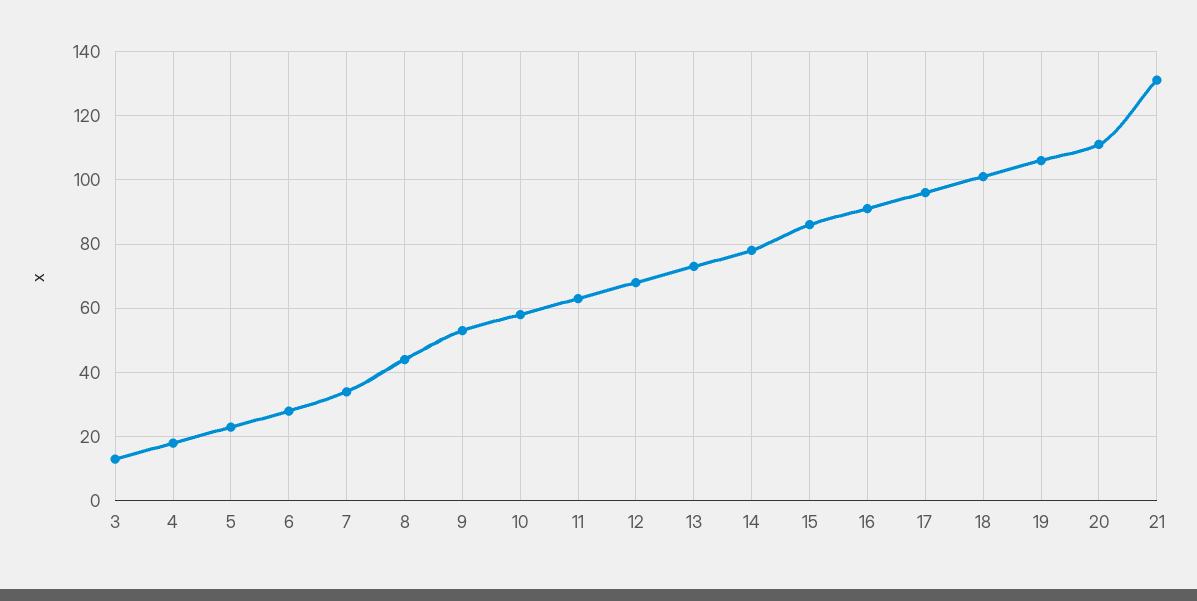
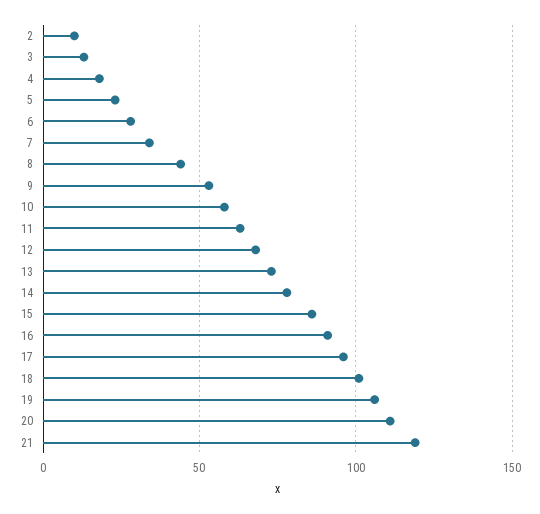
21: 130 -> 120
2: none -> 10

